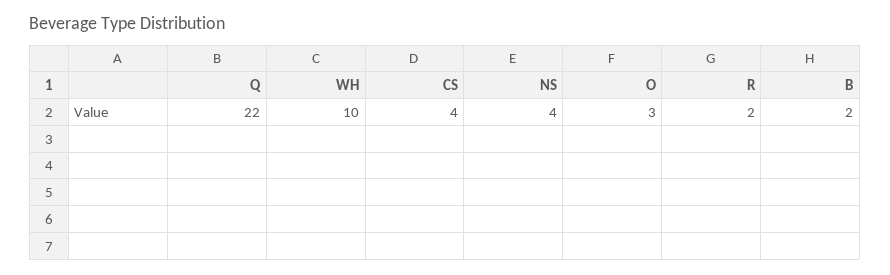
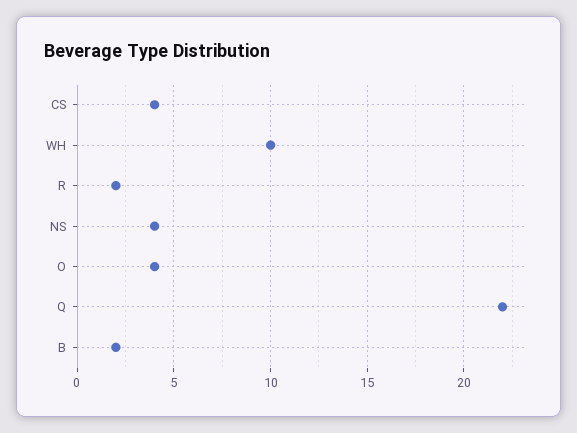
O: 3 -> 4

